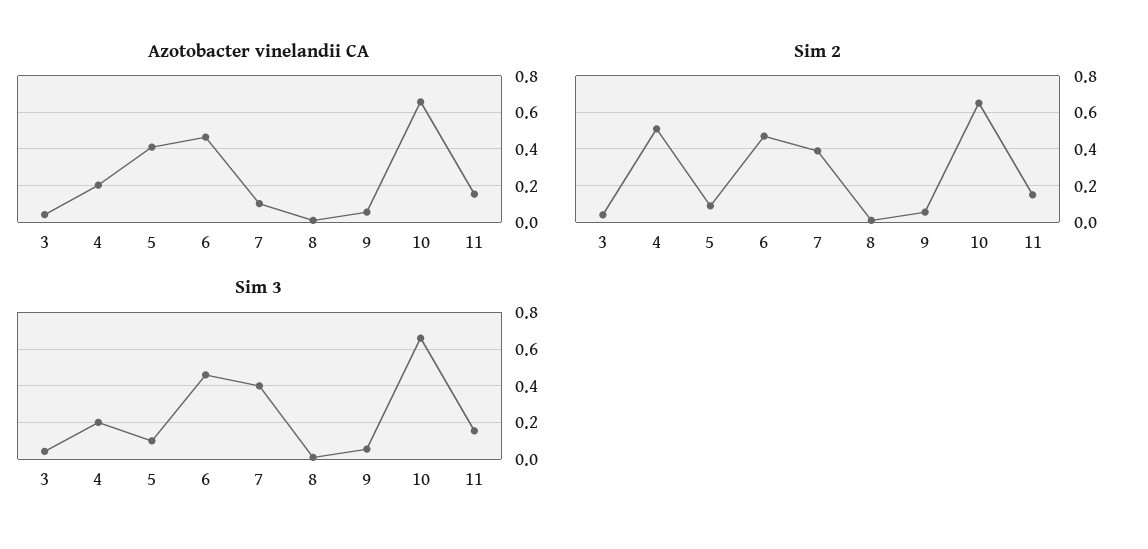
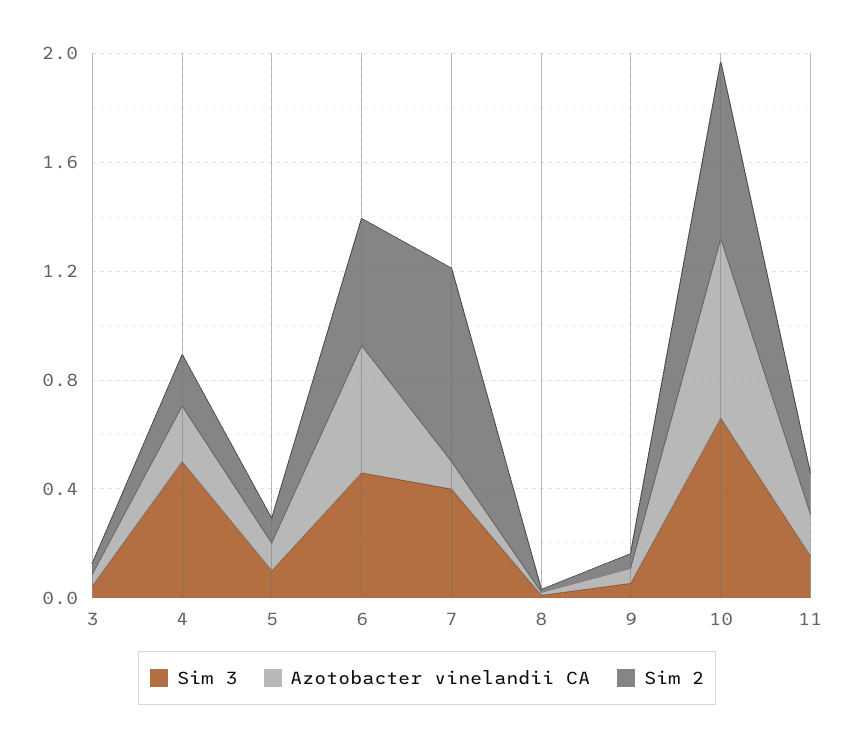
Azotobacter vinelandii CA, 5: 0.4 -> 0.1
Sim 2, 4: 0.5 -> 0.2
Sim 2, 7: 0.4 -> 0.7
Sim 3, 4: 0.2 -> 0.5

